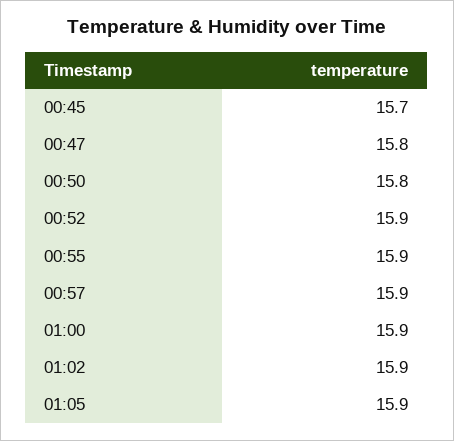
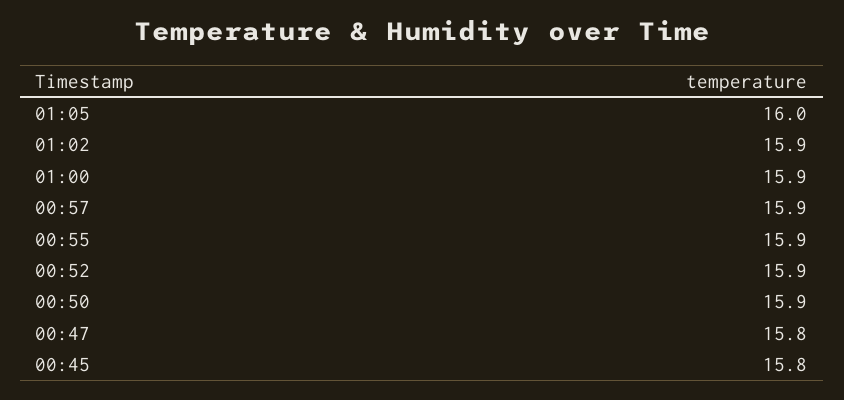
00:45: 15.7 -> 15.8
00:50: 15.8 -> 15.9
01:05: 15.9 -> 16

